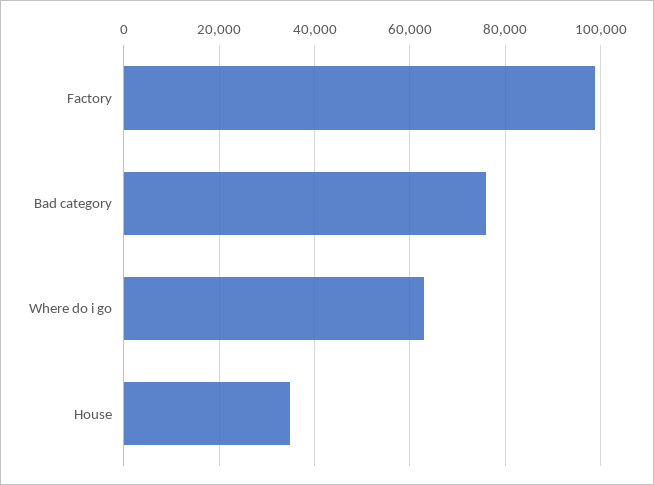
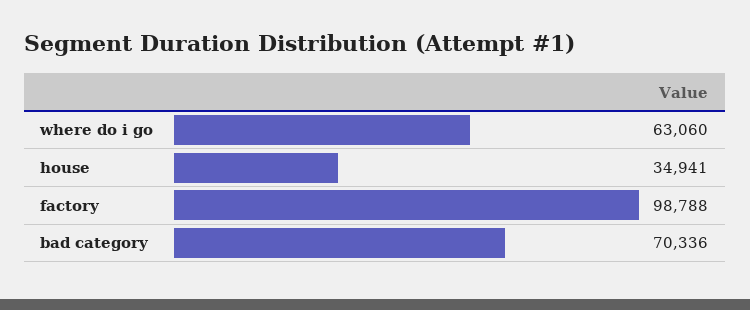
Bad category: 76000 -> 70336

